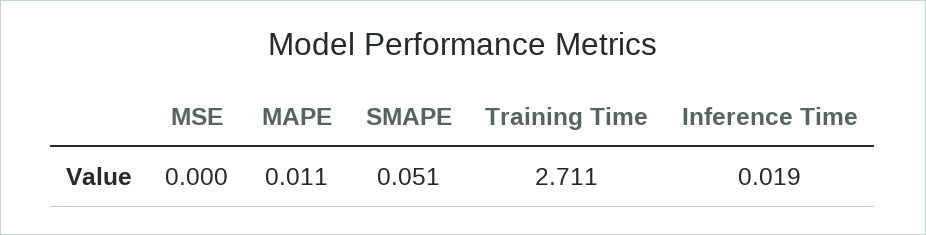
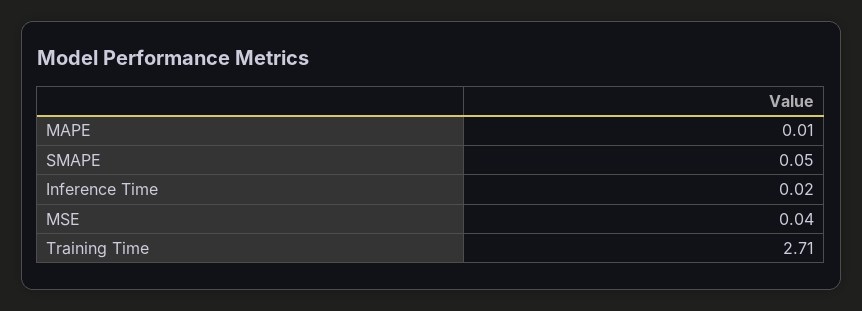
MSE: 0 -> 0.04

